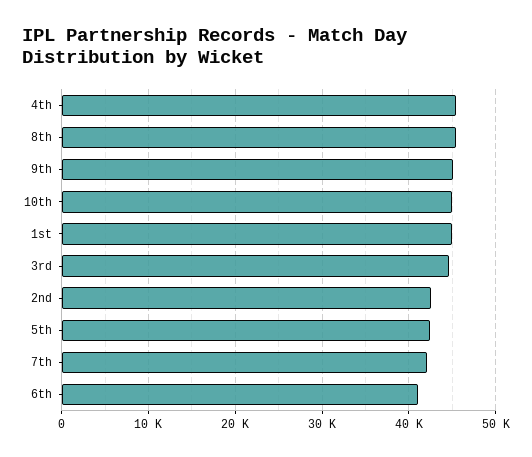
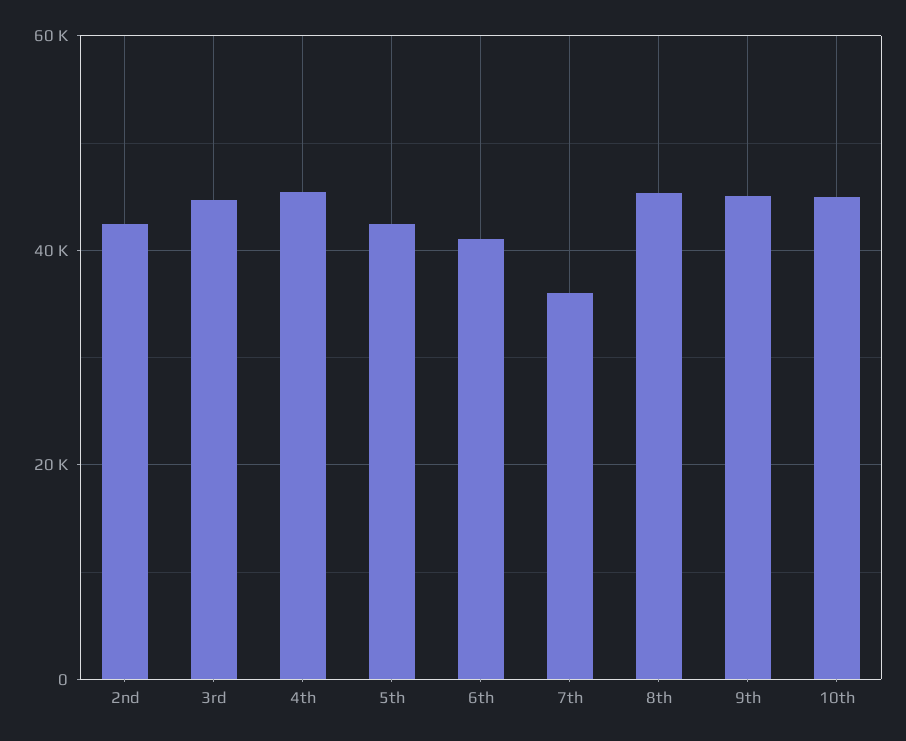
1st: 45000 -> none
7th: 42000 -> 36000

